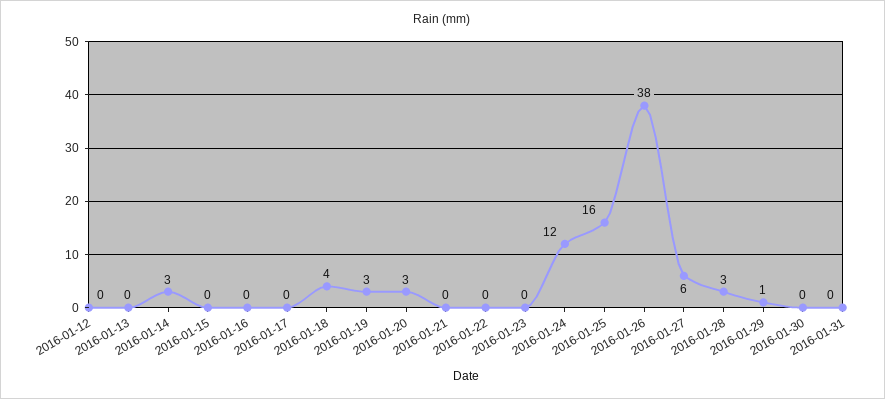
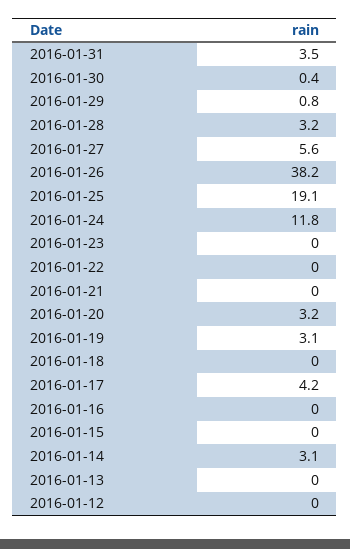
2016-01-17: 0 -> 4.2
2016-01-18: 4 -> 0
2016-01-25: 16 -> 19.1
2016-01-31: 0 -> 3.5

